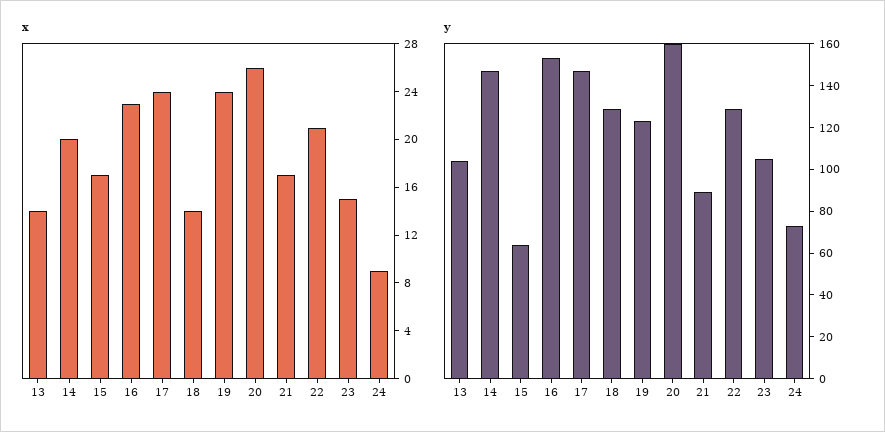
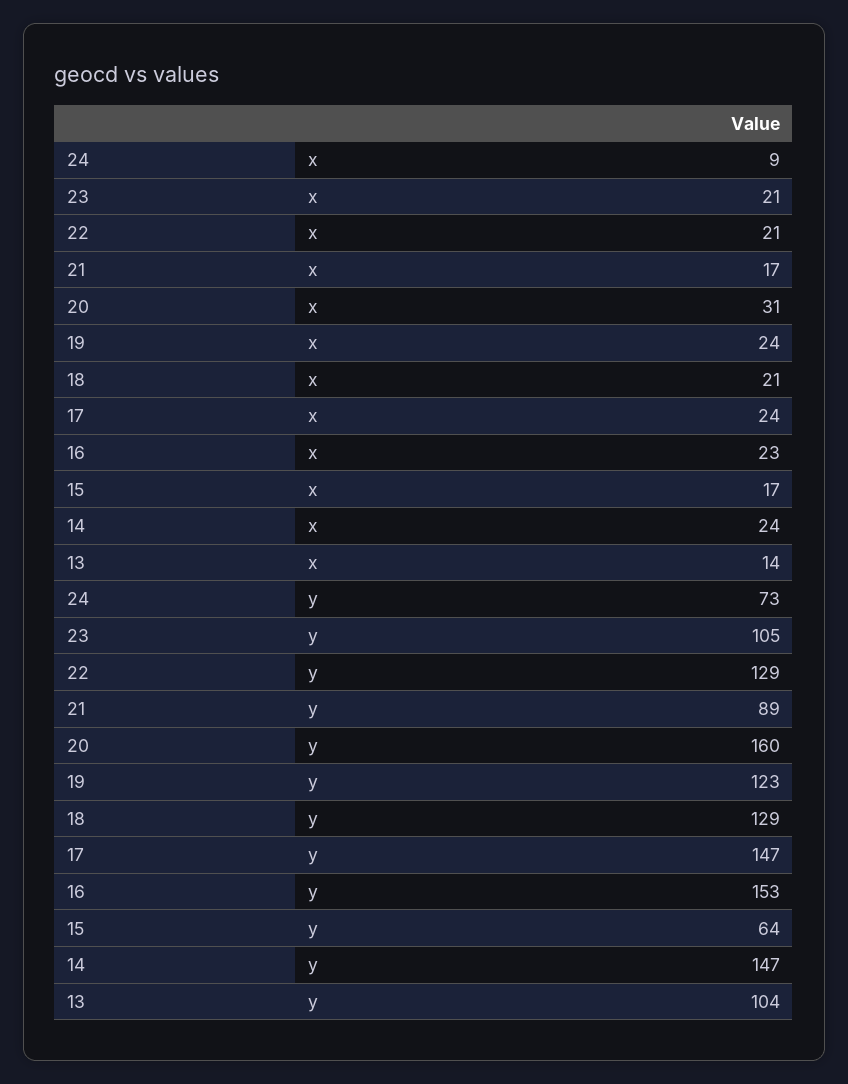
x, 14: 20 -> 24
x, 18: 14 -> 21
x, 20: 26 -> 31
x, 23: 15 -> 21

